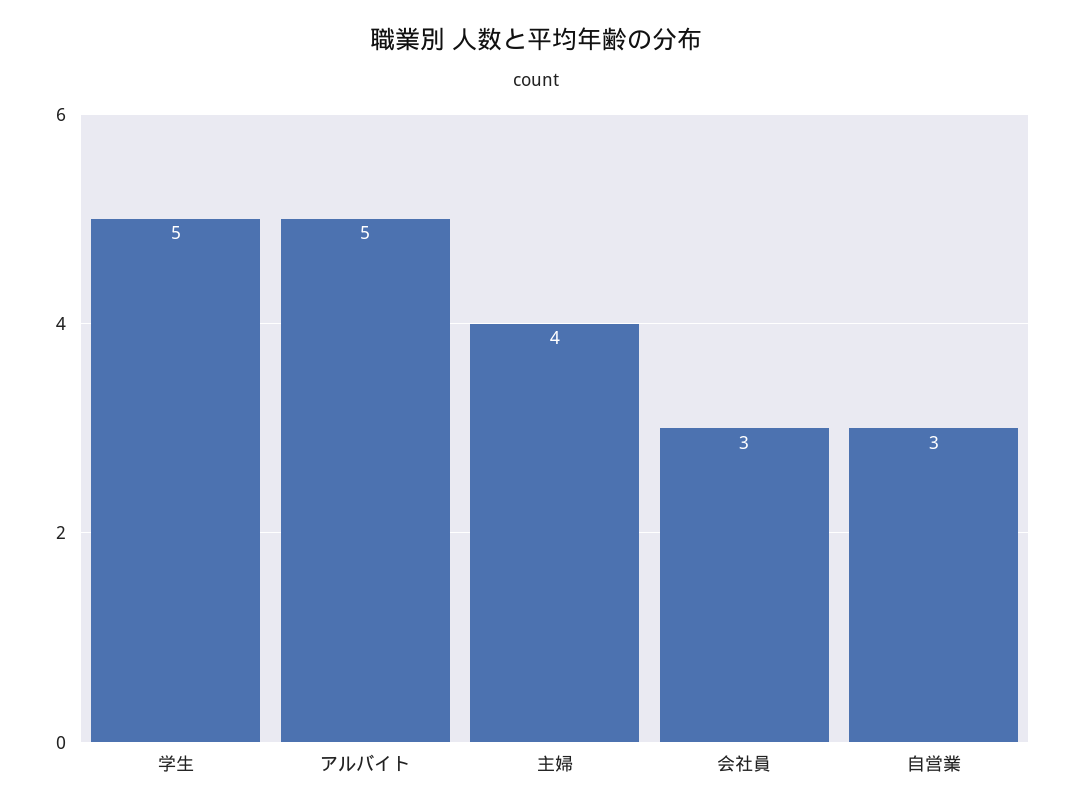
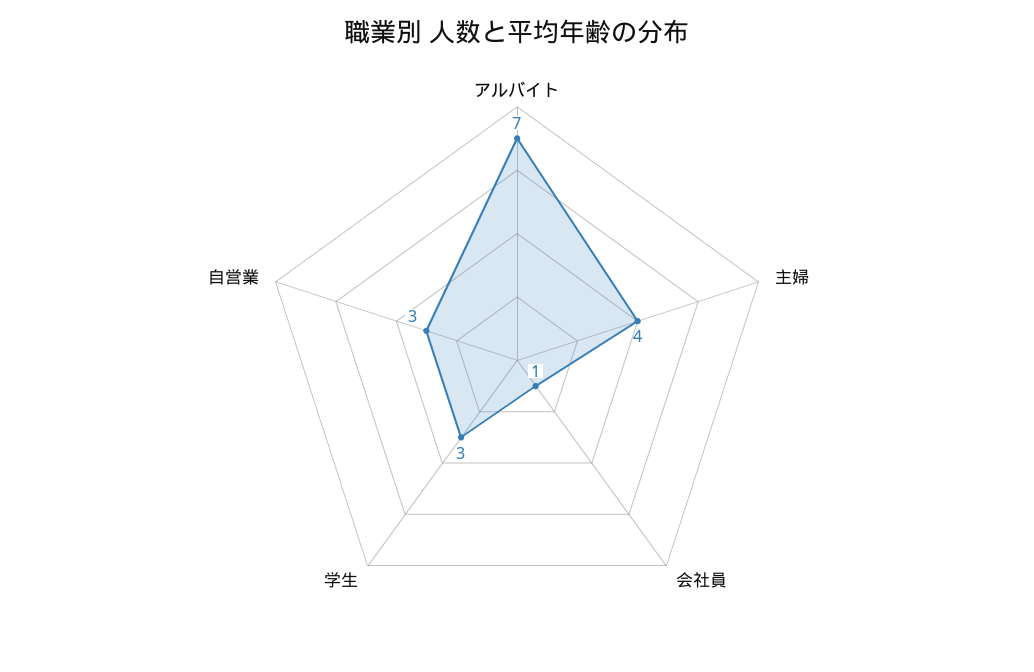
学生: 5 -> 3
アルバイト: 5 -> 7
会社員: 3 -> 1

